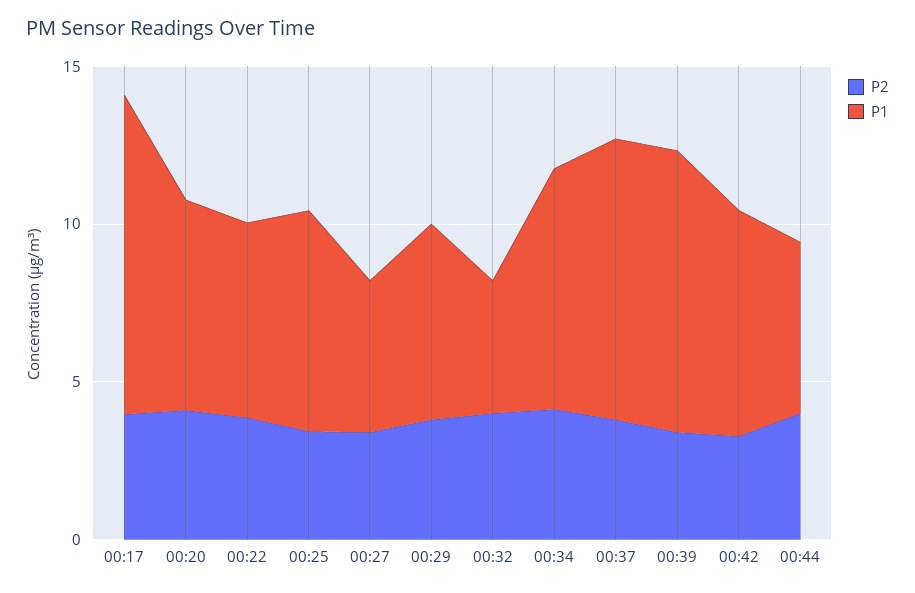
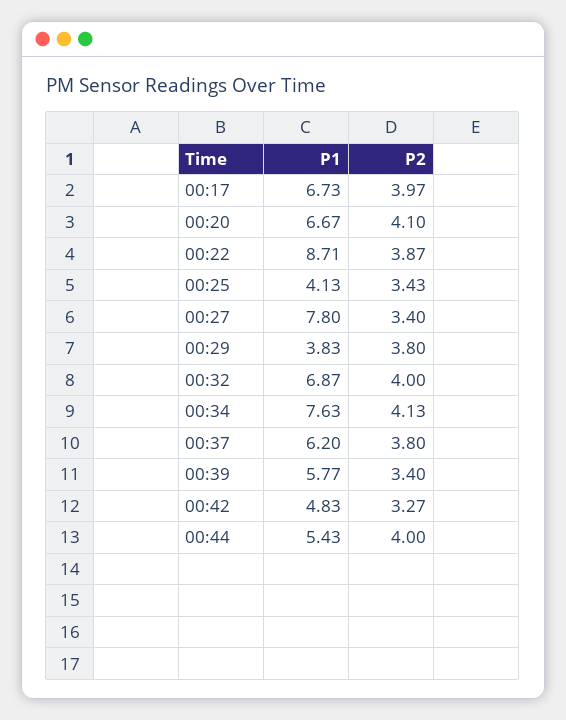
P1, 00:17: 10 -> 6.73
P1, 00:22: 6 -> 8.71
P1, 00:25: 7 -> 4.13
P1, 00:27: 5 -> 7.8
P1, 00:29: 6 -> 3.83
P1, 00:32: 4 -> 6.87
P1, 00:37: 9 -> 6.2
P1, 00:39: 9 -> 5.77
P1, 00:42: 7 -> 4.83

